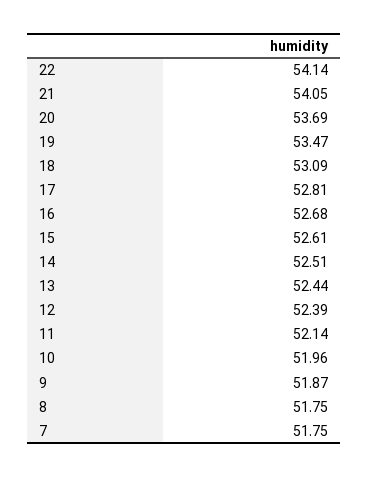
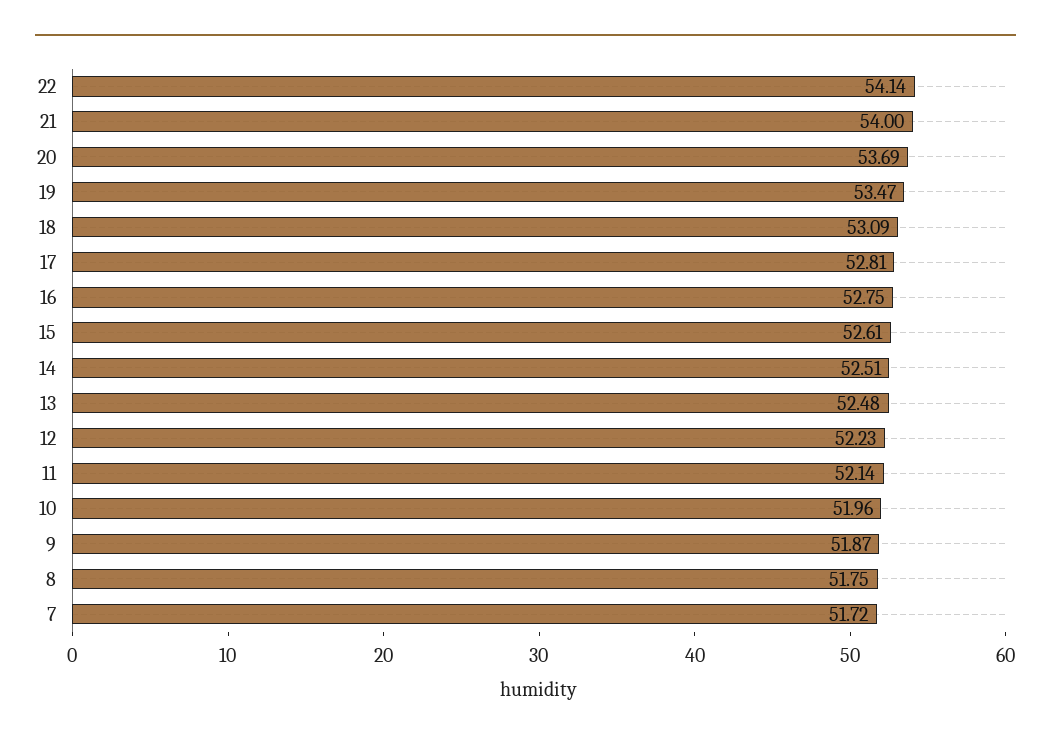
21: 54.05 -> 54
16: 52.68 -> 52.75
13: 52.44 -> 52.48
12: 52.39 -> 52.23
7: 51.75 -> 51.72

